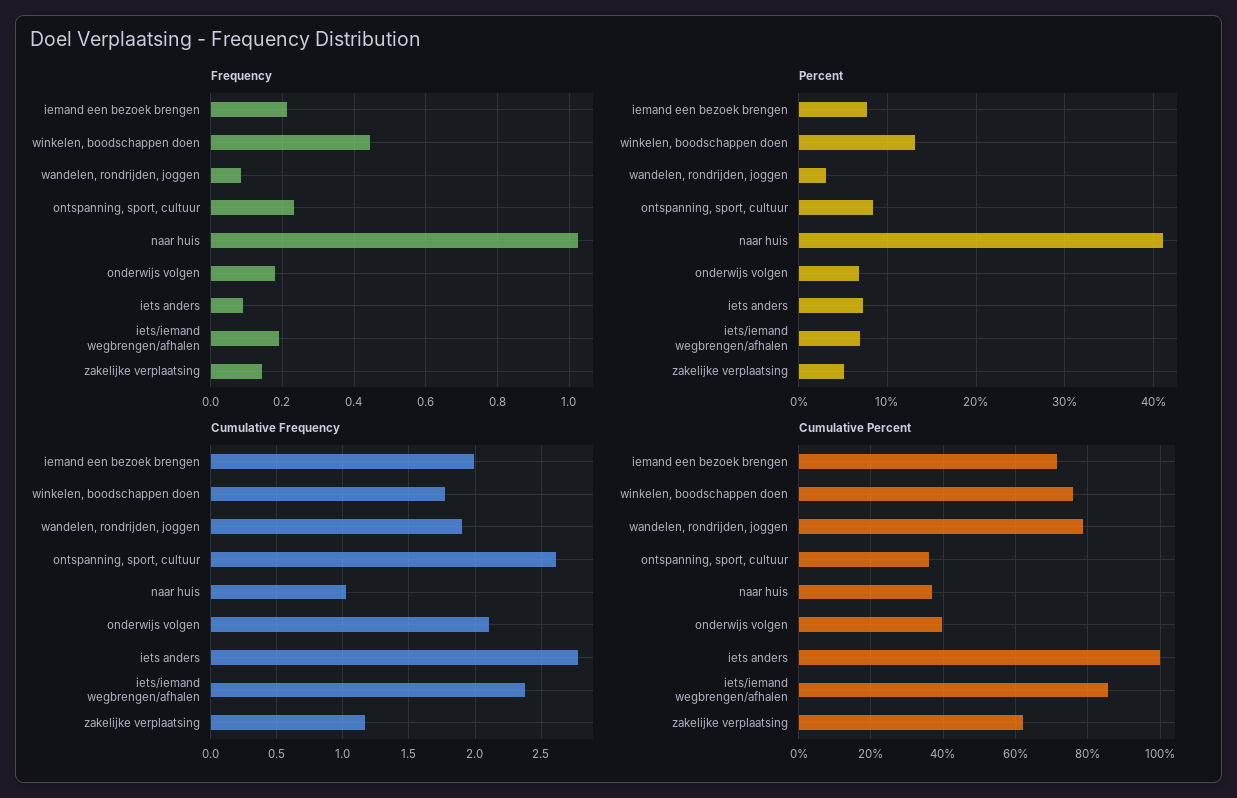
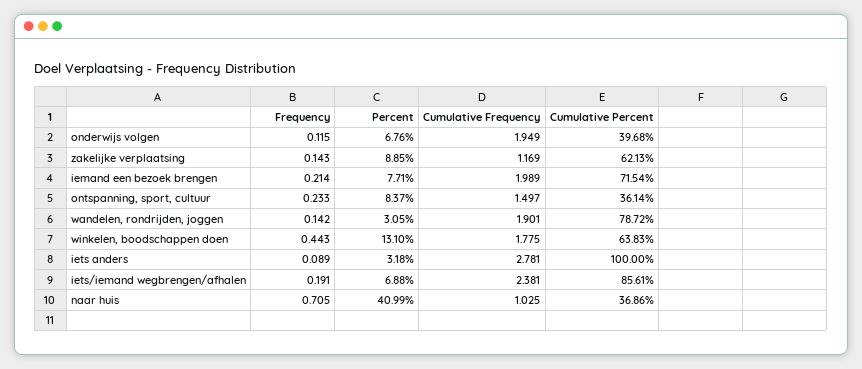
Frequency, wandelen, rondrijden, joggen: 0.08 -> 0.142
Frequency, naar huis: 1.02 -> 0.705
Frequency, onderwijs volgen: 0.18 -> 0.115
Percent, iets anders: 7 -> 3.18
Percent, zakelijke verplaatsing: 5 -> 8.85
Cumulative Frequency, ontspanning, sport, cultuur: 2.6 -> 1.497
Cumulative Frequency, onderwijs volgen: 2.1 -> 1.949
Cumulative Percent, winkelen, boodschappen doen: 76 -> 63.83

